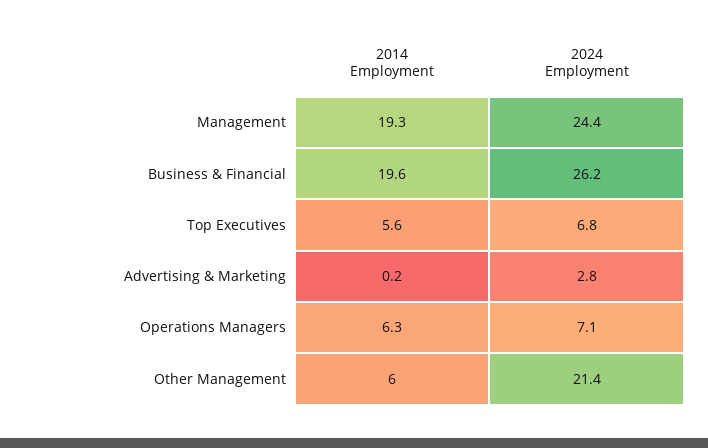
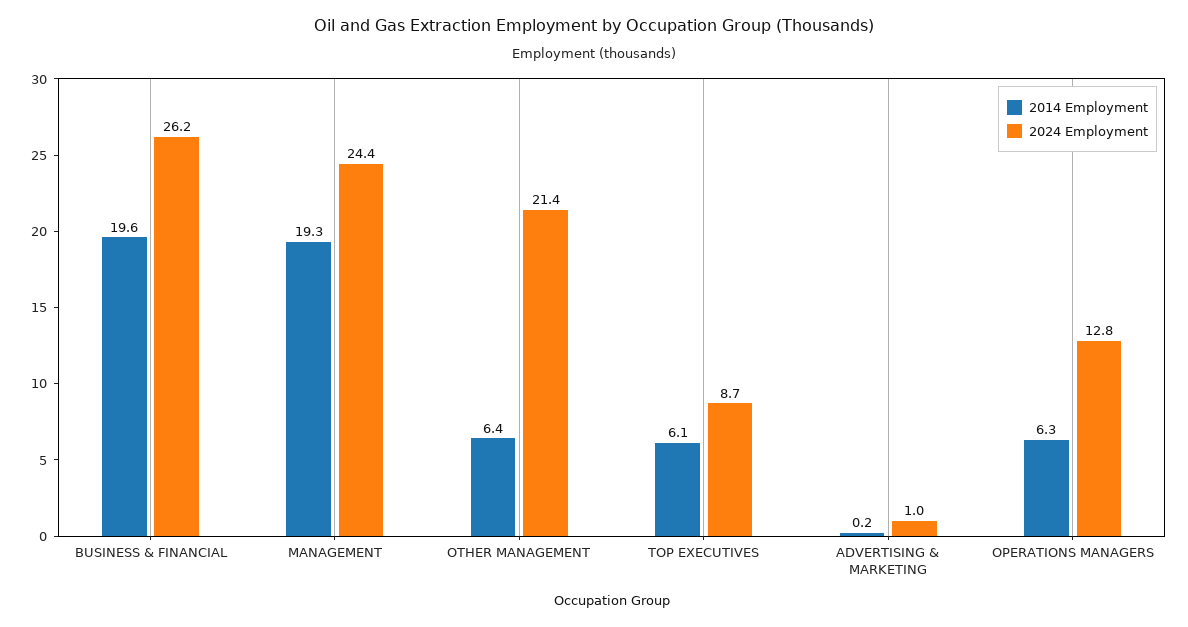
2014 Employment, Top Executives: 5.6 -> 6.1
2024 Employment, Top Executives: 6.8 -> 8.7
2024 Employment, Advertising & Marketing: 2.8 -> 1
2024 Employment, Operations Managers: 7.1 -> 12.8
2014 Employment, Other Management: 6 -> 6.4

